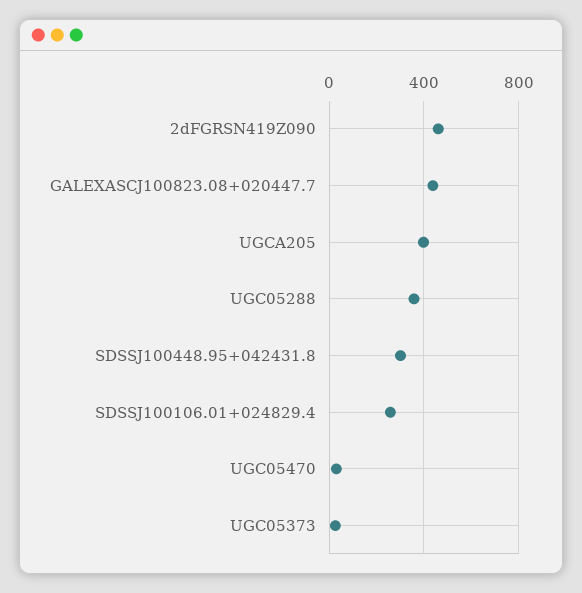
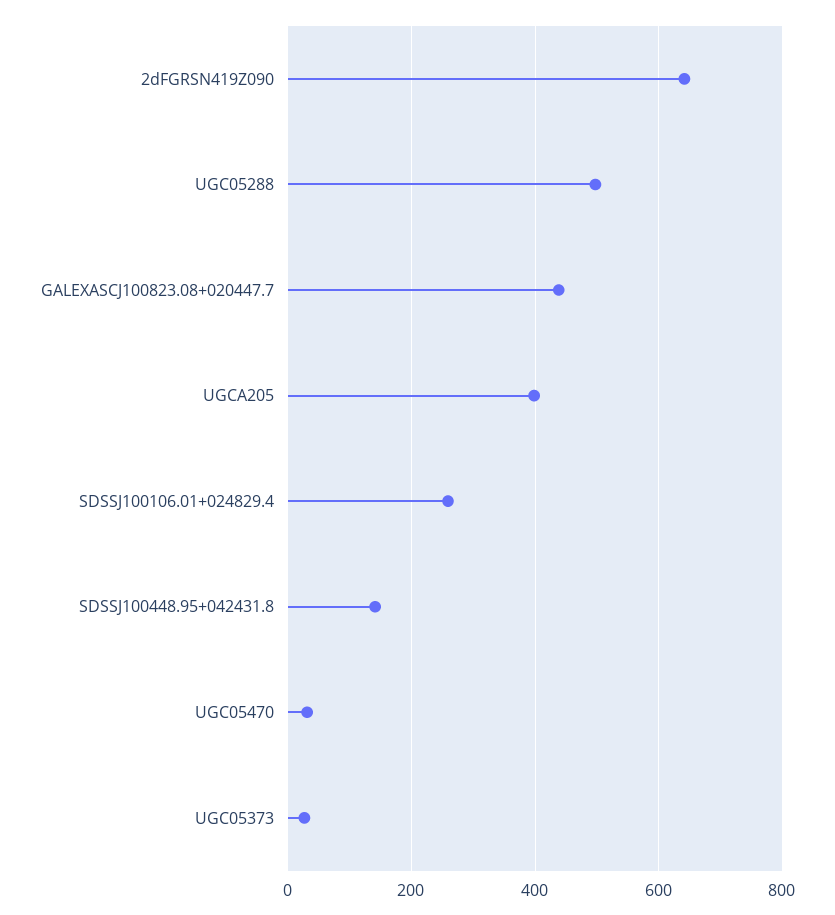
2dFGRSN419Z090: 450 -> 640
UGC05288: 350 -> 500
SDSSJ100448.95+042431.8: 300 -> 140

